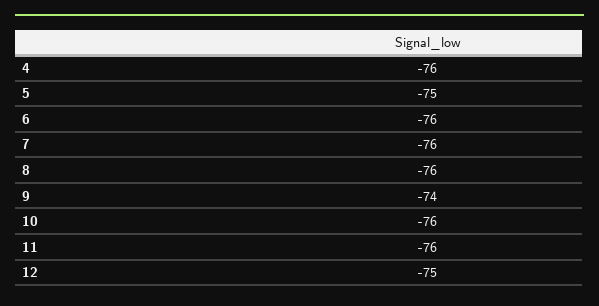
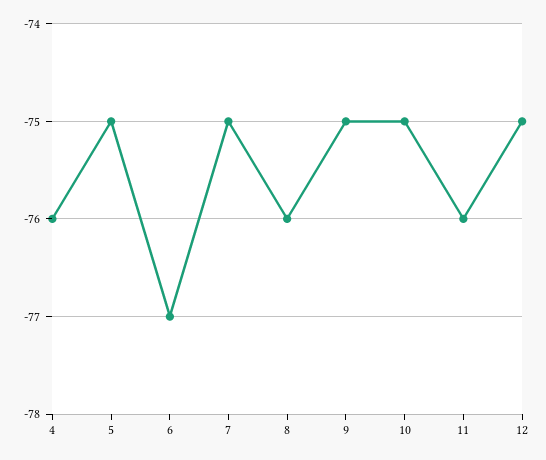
6: -76 -> -77
7: -76 -> -75
9: -74 -> -75
10: -76 -> -75

